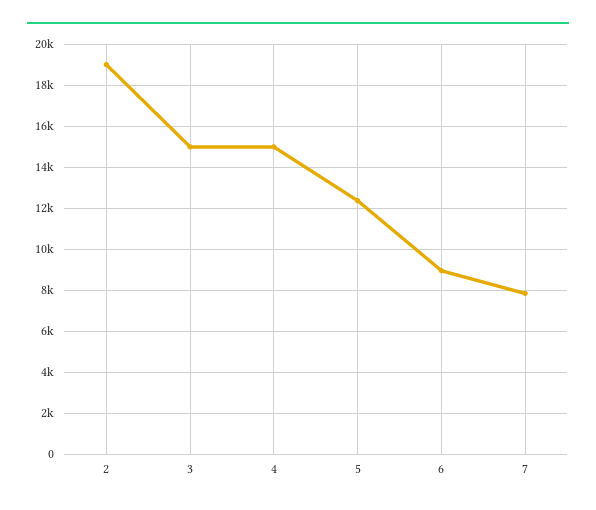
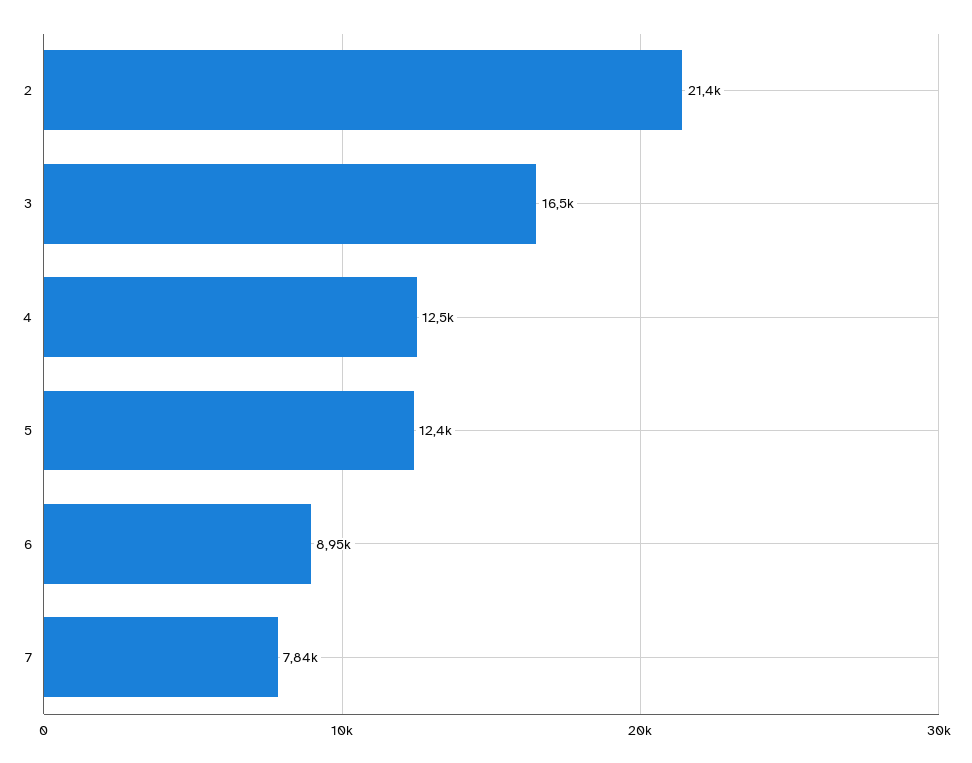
2: 19000 -> 21400
3: 15000 -> 16500
4: 15000 -> 12500

